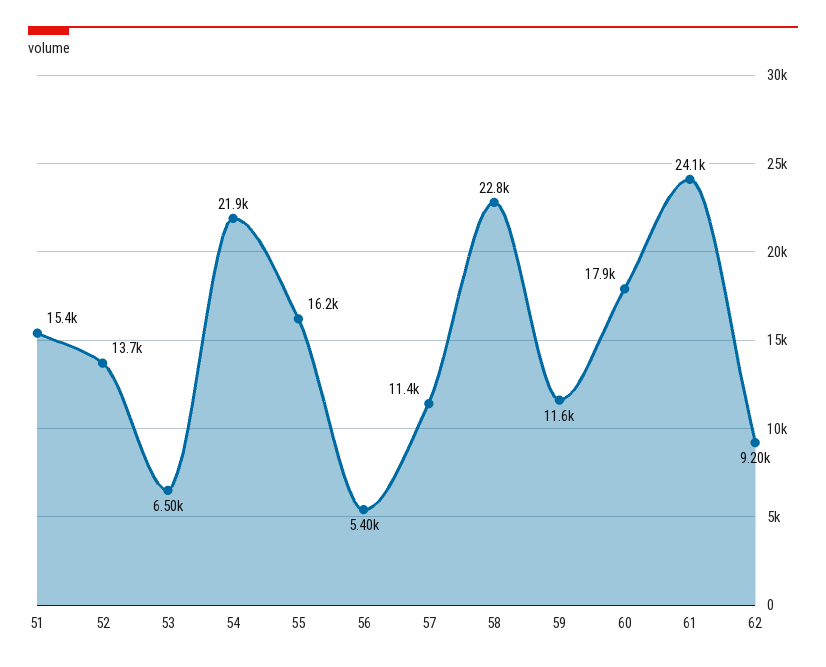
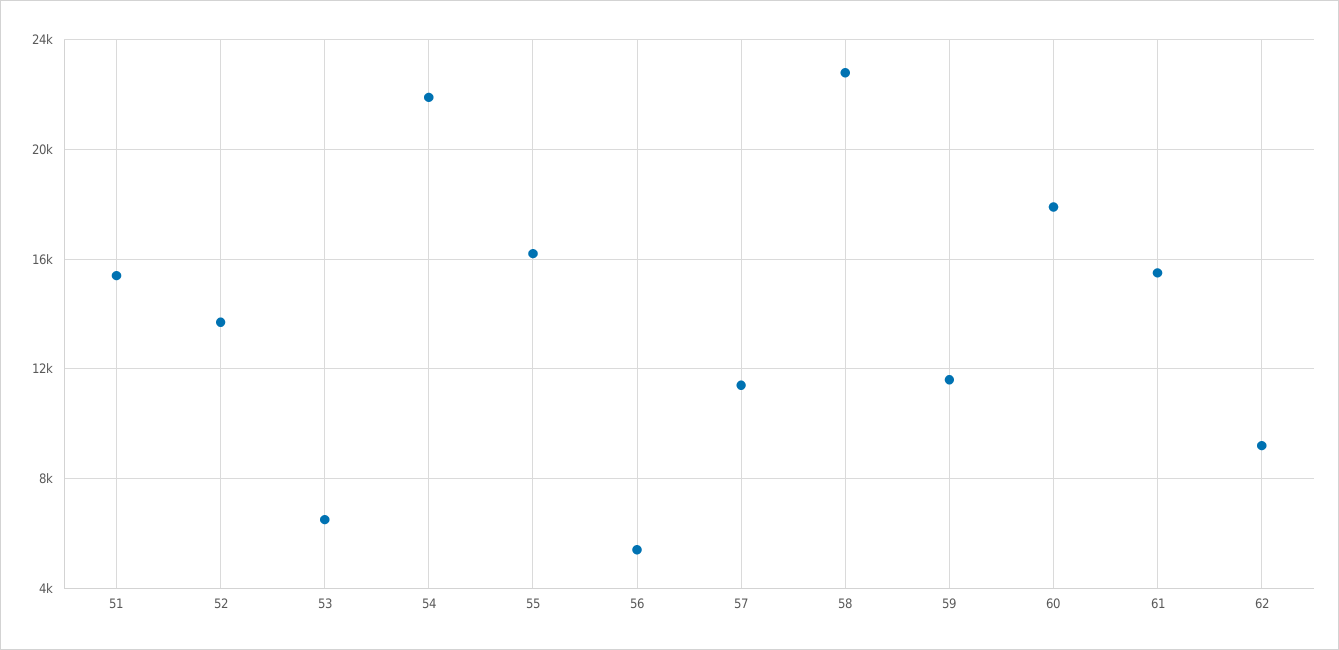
61: 24100 -> 15500

